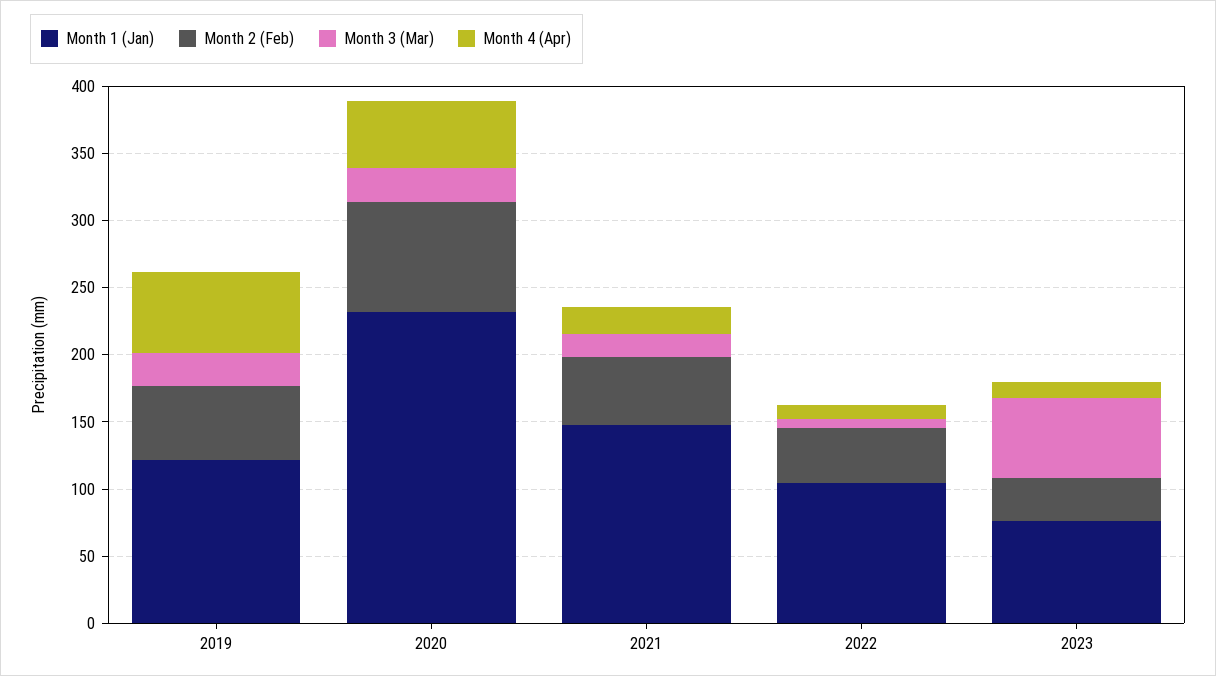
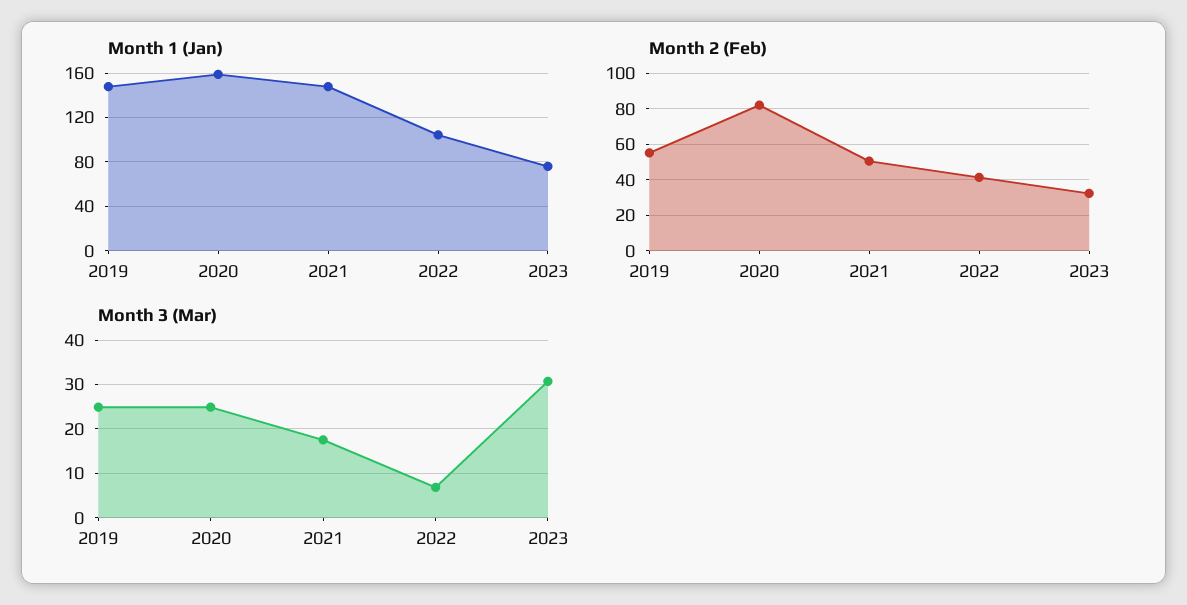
Month 1 (Jan), 2019: 120 -> 150
Month 4 (Apr), 2019: 60 -> none
Month 1 (Jan), 2020: 230 -> 160
Month 4 (Apr), 2020: 50 -> none
Month 4 (Apr), 2021: 20 -> none
Month 4 (Apr), 2022: 10 -> none
Month 3 (Mar), 2023: 60 -> 30
Month 4 (Apr), 2023: 10 -> none

